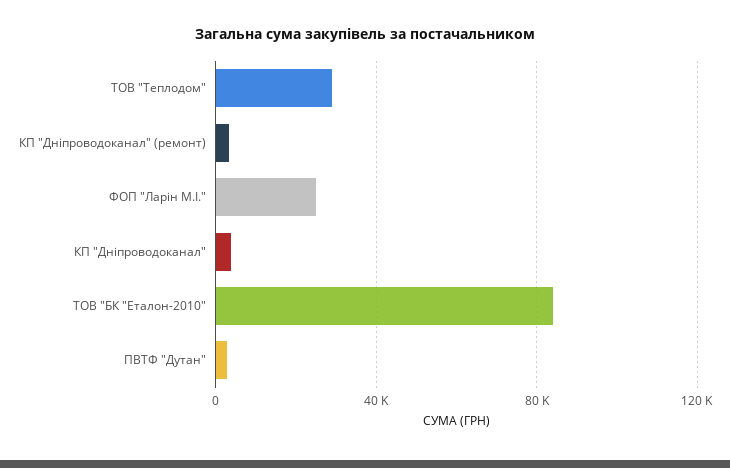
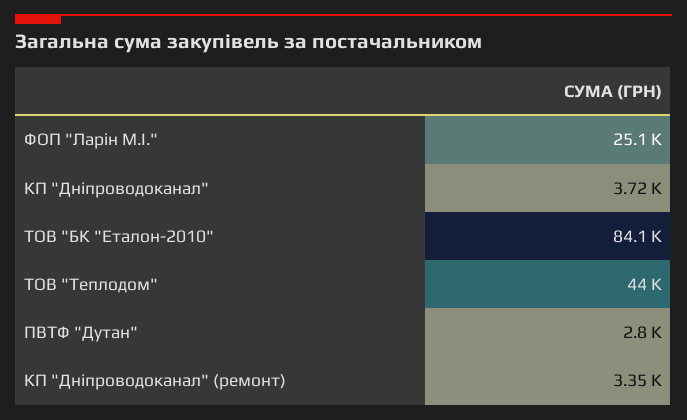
ТОВ "Теплодом": 30000 -> 44000

